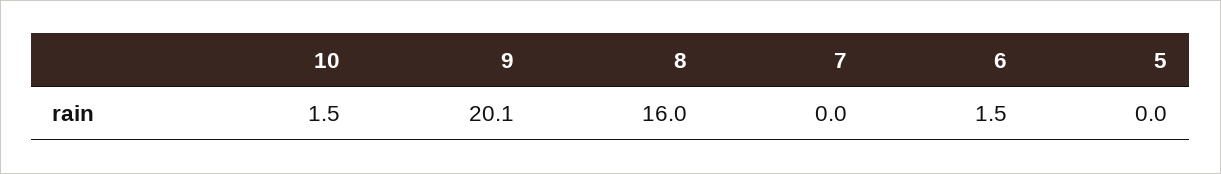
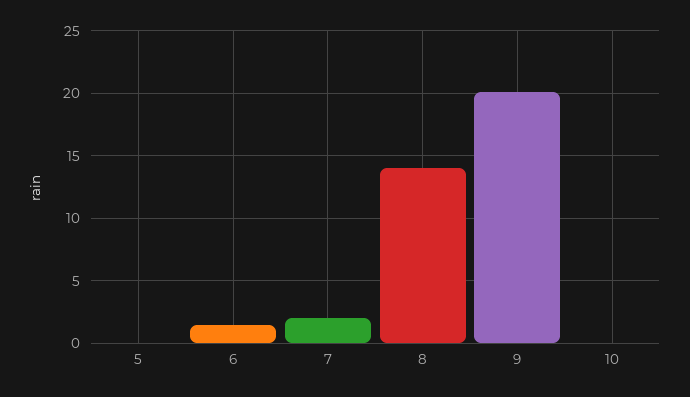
10: 1.5 -> 0
8: 16 -> 14
7: 0 -> 2

